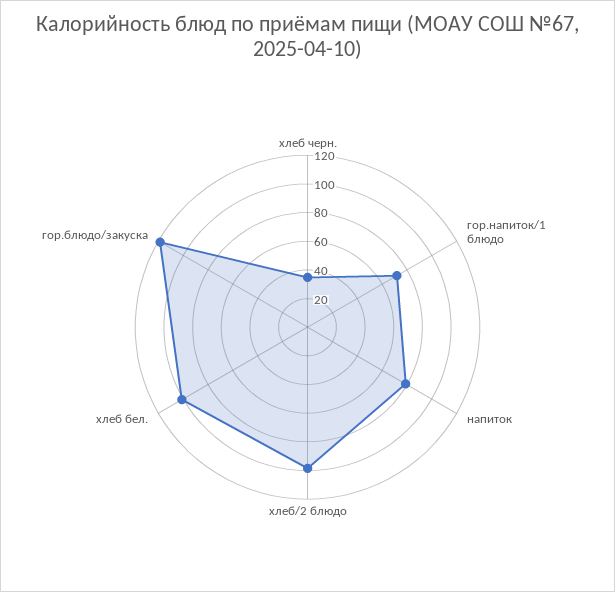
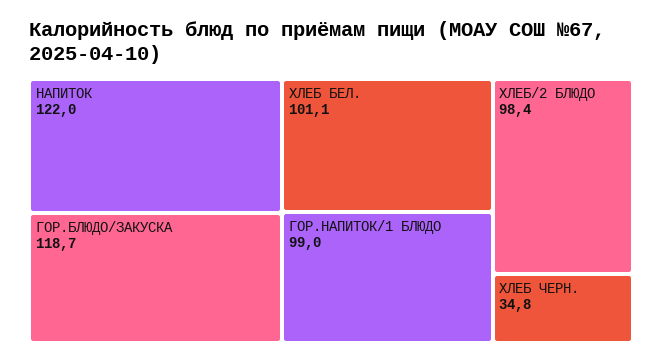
гор.напиток/1 блюдо: 70 -> 99
напиток: 80 -> 122

